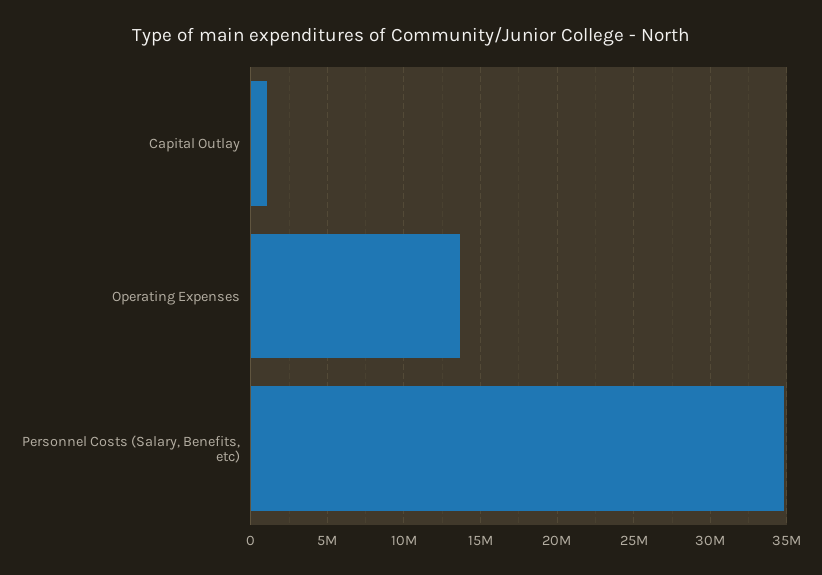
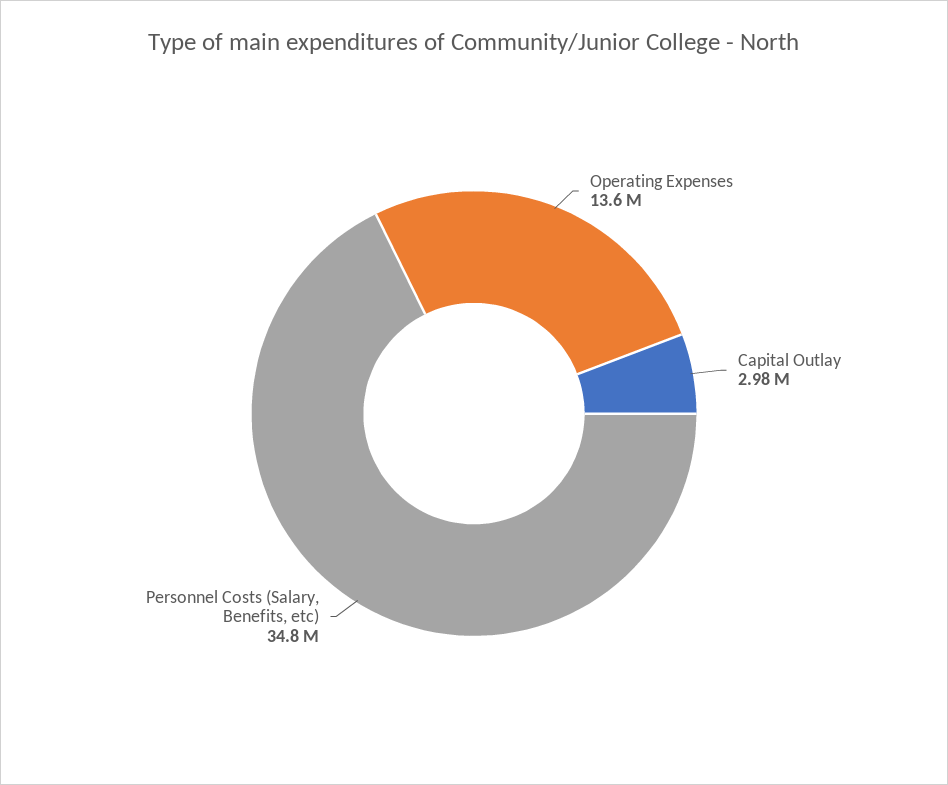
Capital Outlay: 1000000 -> 2980000

